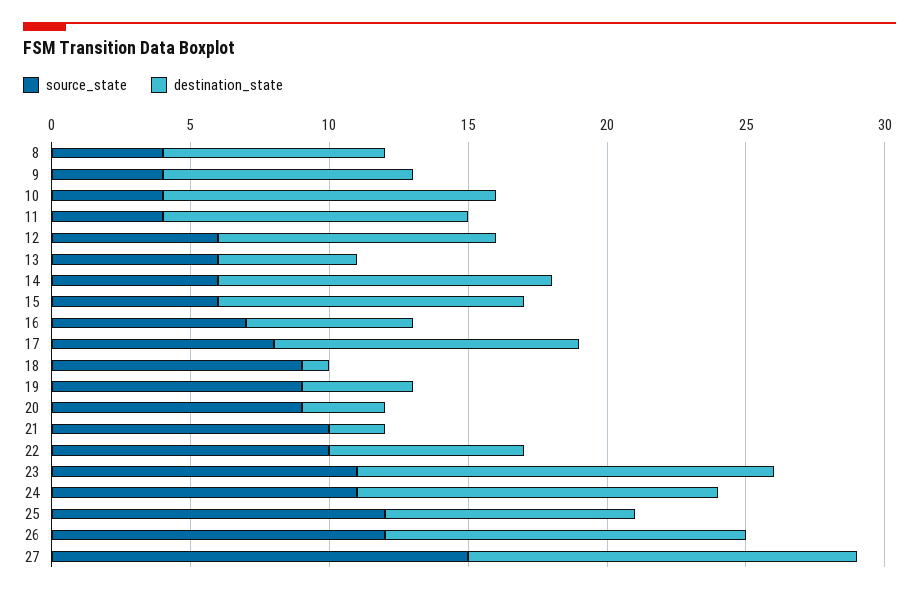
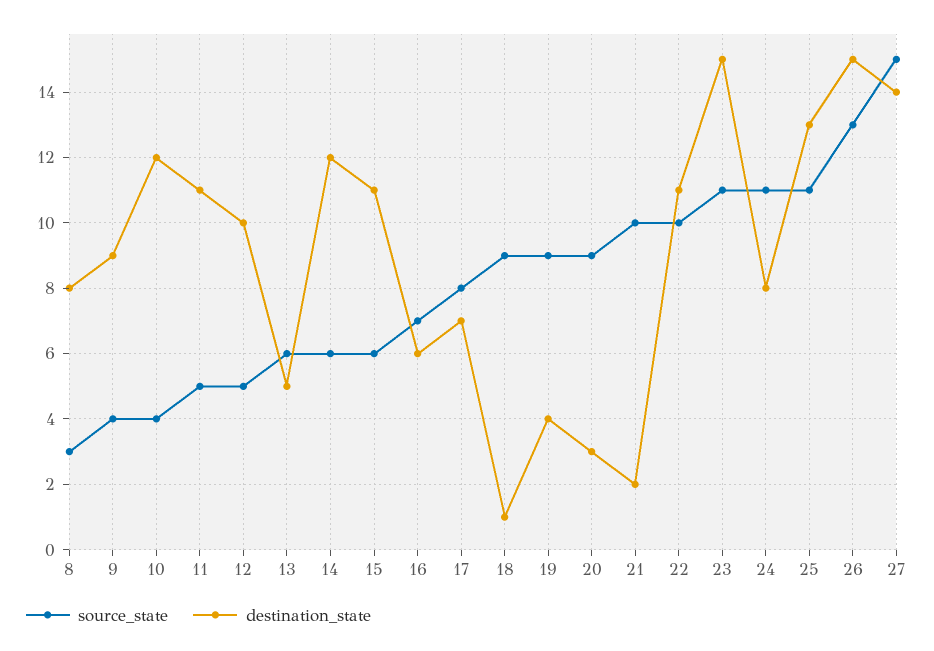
source_state, 8: 4 -> 3
source_state, 11: 4 -> 5
source_state, 12: 6 -> 5
destination_state, 17: 11 -> 7
destination_state, 22: 7 -> 11
destination_state, 24: 13 -> 8
source_state, 25: 12 -> 11
destination_state, 25: 9 -> 13
source_state, 26: 12 -> 13
destination_state, 26: 13 -> 15

